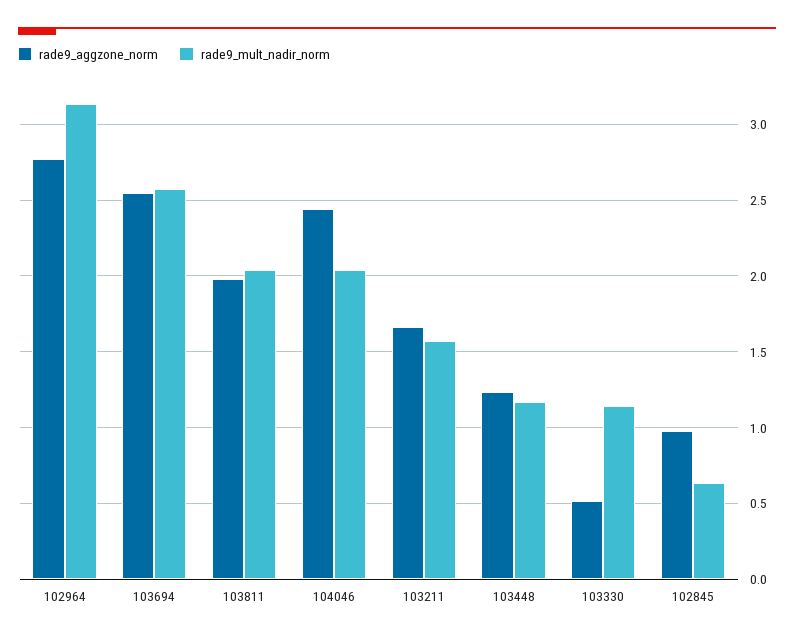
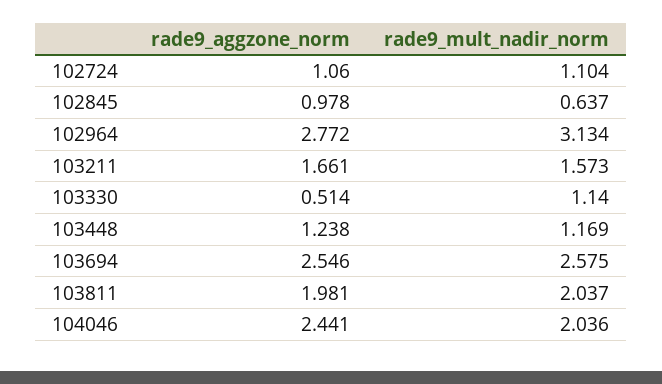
rade9_aggzone_norm, 102724: none -> 1.06
rade9_mult_nadir_norm, 102724: none -> 1.104

